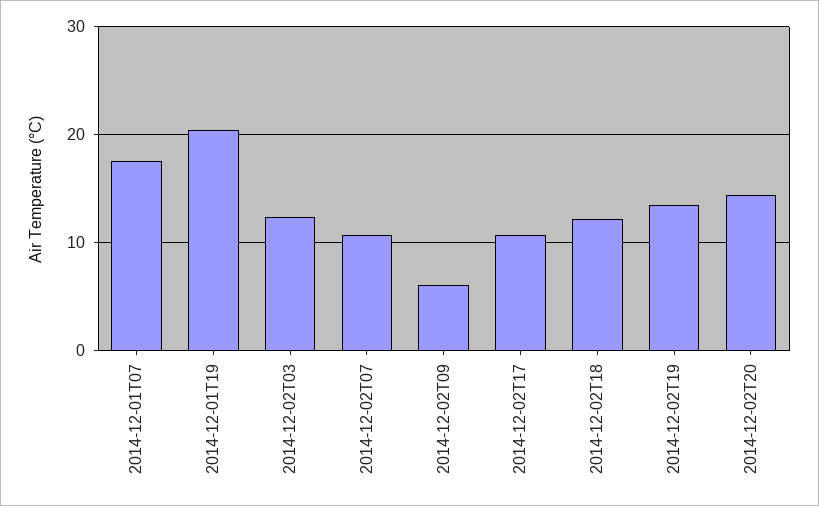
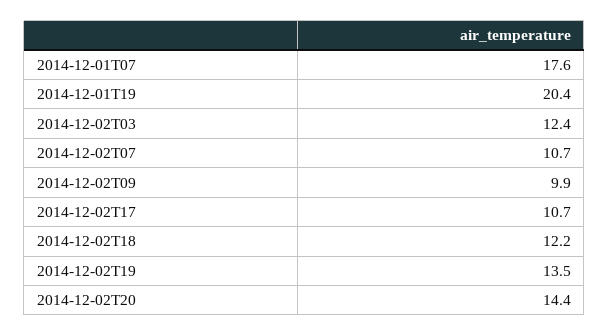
2014-12-02T09: 6 -> 9.9

